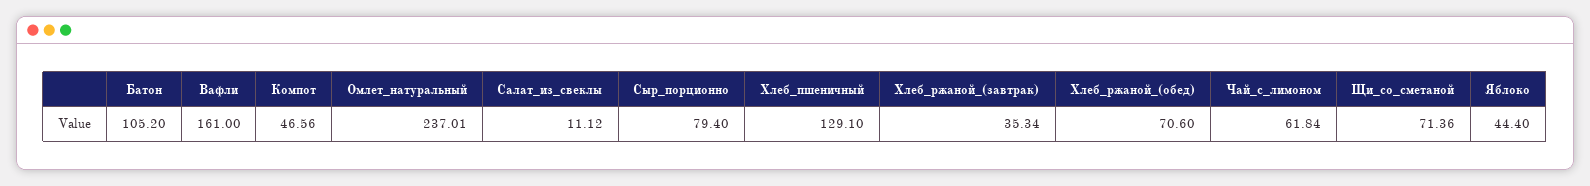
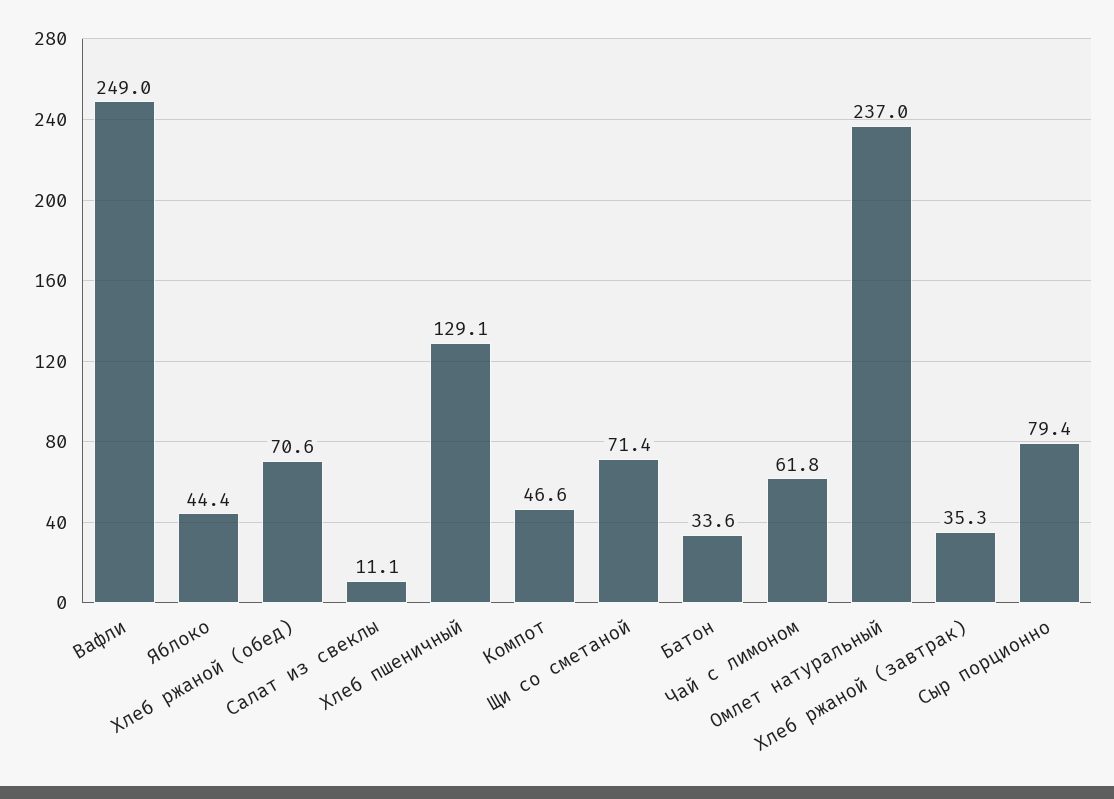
Батон: 105.2 -> 33.6
Вафли: 161 -> 249

